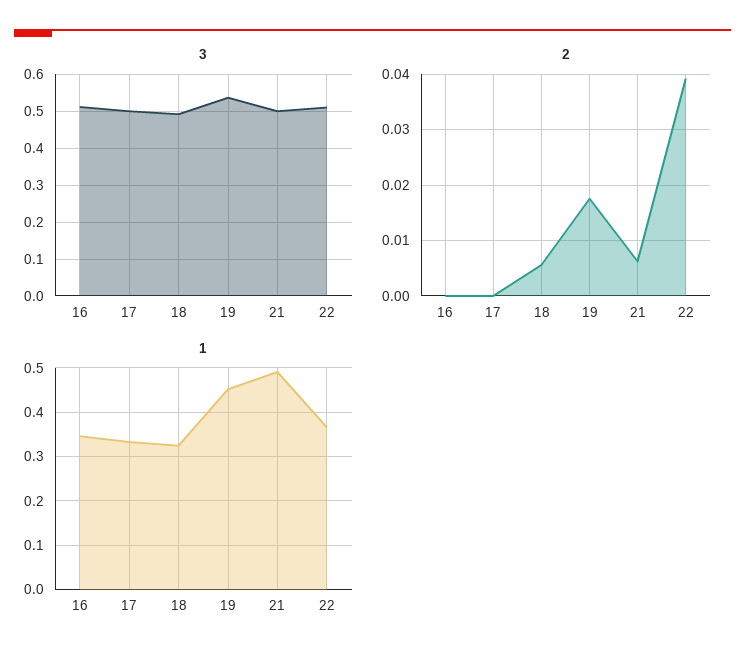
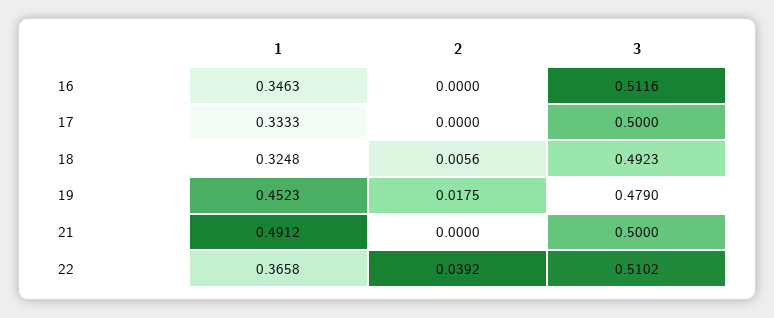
3, 19: 0.54 -> 0.479
2, 21: 0.006 -> 0

